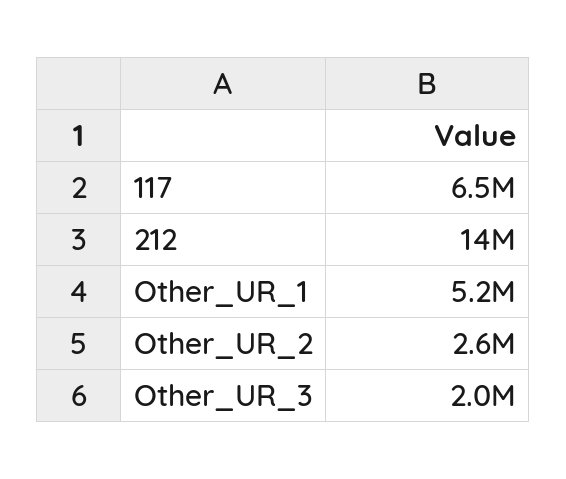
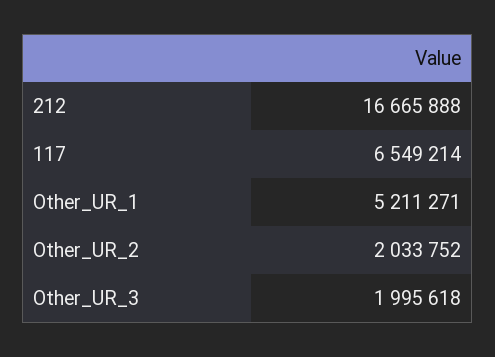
212: 14000000 -> 16665888
Other_UR_2: 2600000 -> 2033752

